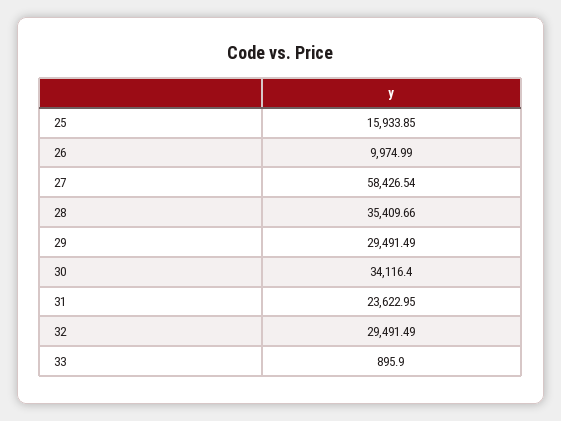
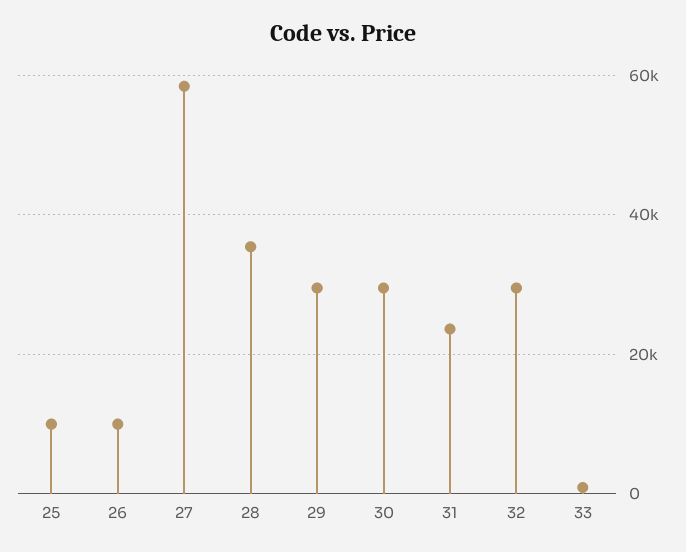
25: 15933.85 -> 10000
30: 34116.4 -> 30000

